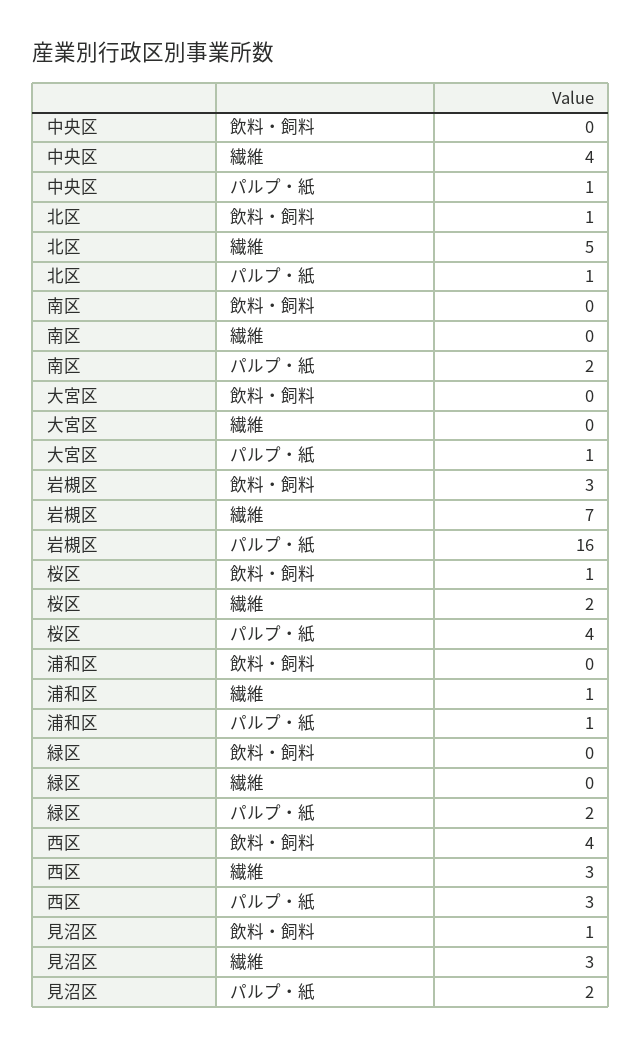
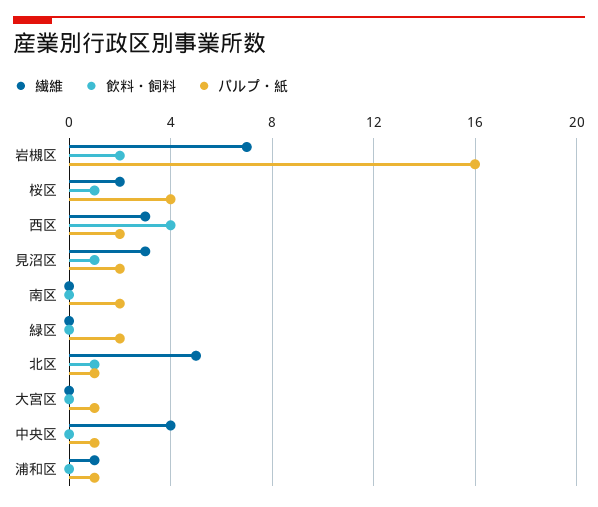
飲料・飼料, 岩槻区: 3 -> 2
パルプ・紙, 西区: 3 -> 2

